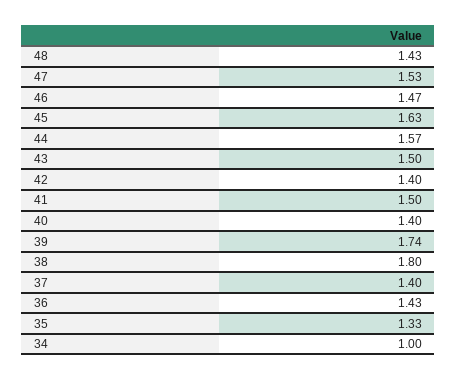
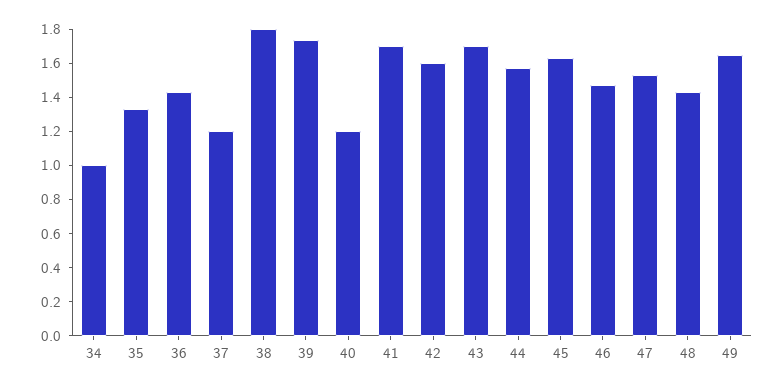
43: 1.5 -> 1.7
42: 1.4 -> 1.6
41: 1.5 -> 1.7
40: 1.4 -> 1.2
37: 1.4 -> 1.2
49: none -> 1.65

